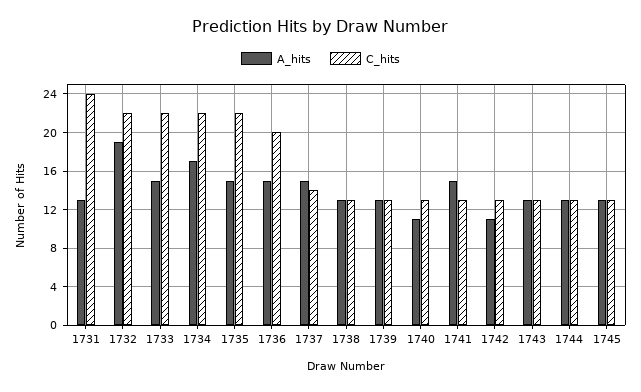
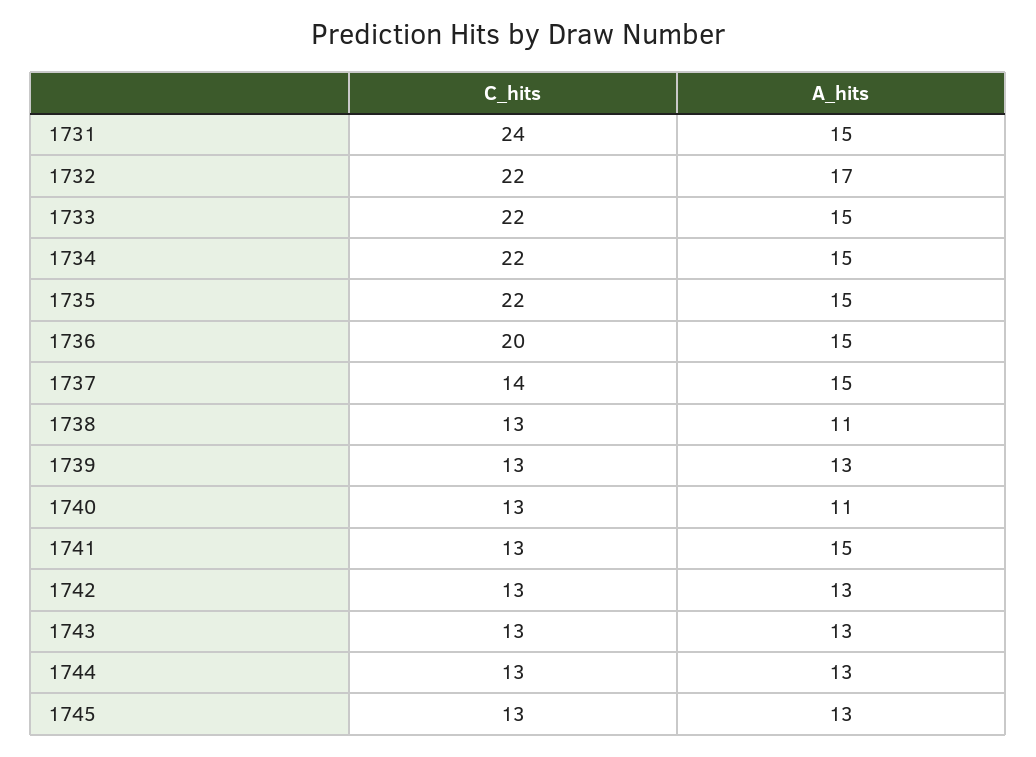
A_hits, 1731: 13 -> 15
A_hits, 1732: 19 -> 17
A_hits, 1734: 17 -> 15
A_hits, 1738: 13 -> 11
A_hits, 1742: 11 -> 13

